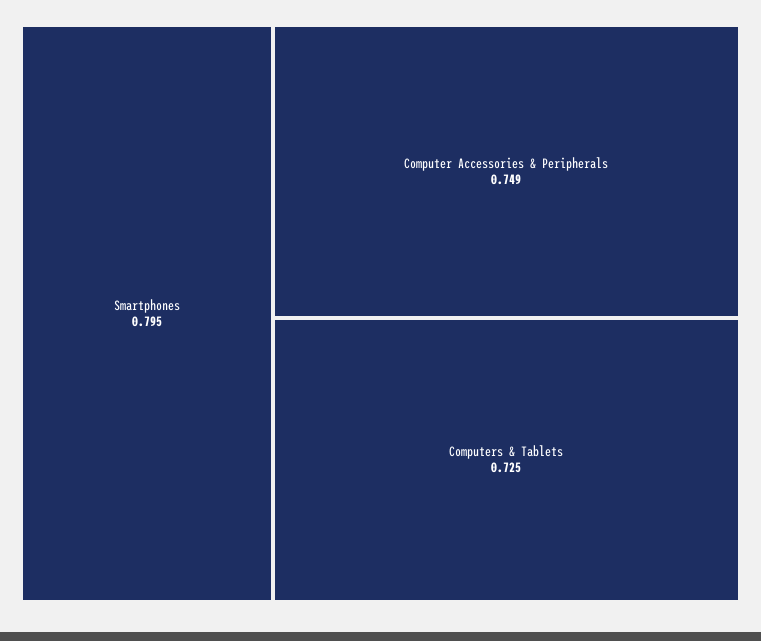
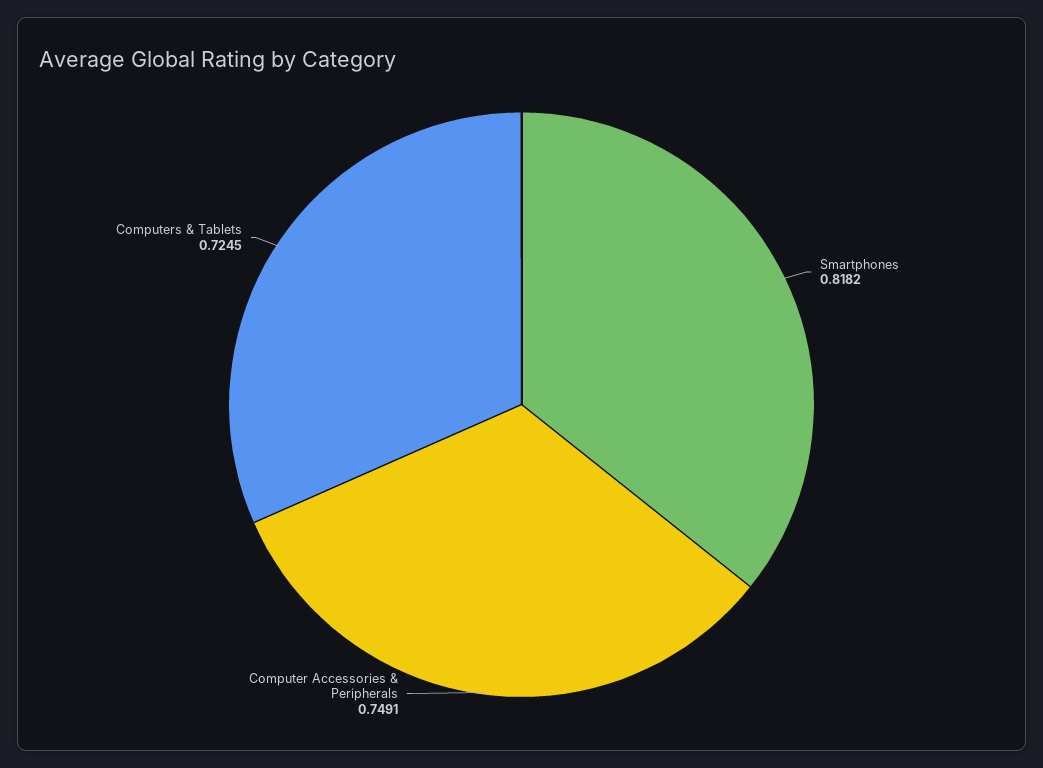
Smartphones: 0.795 -> 0.8182

